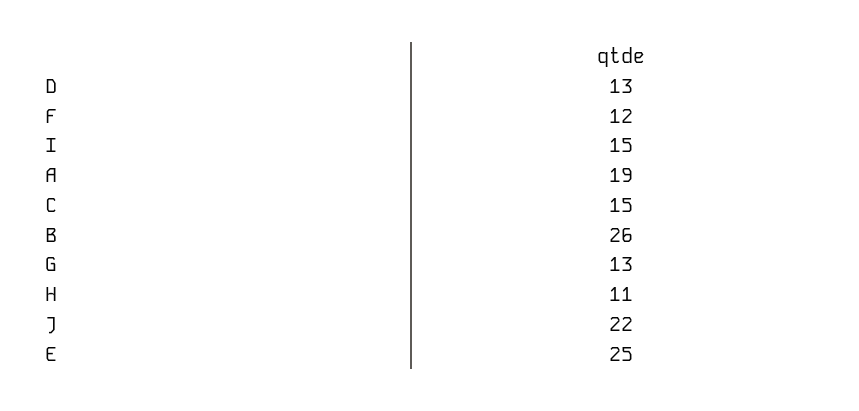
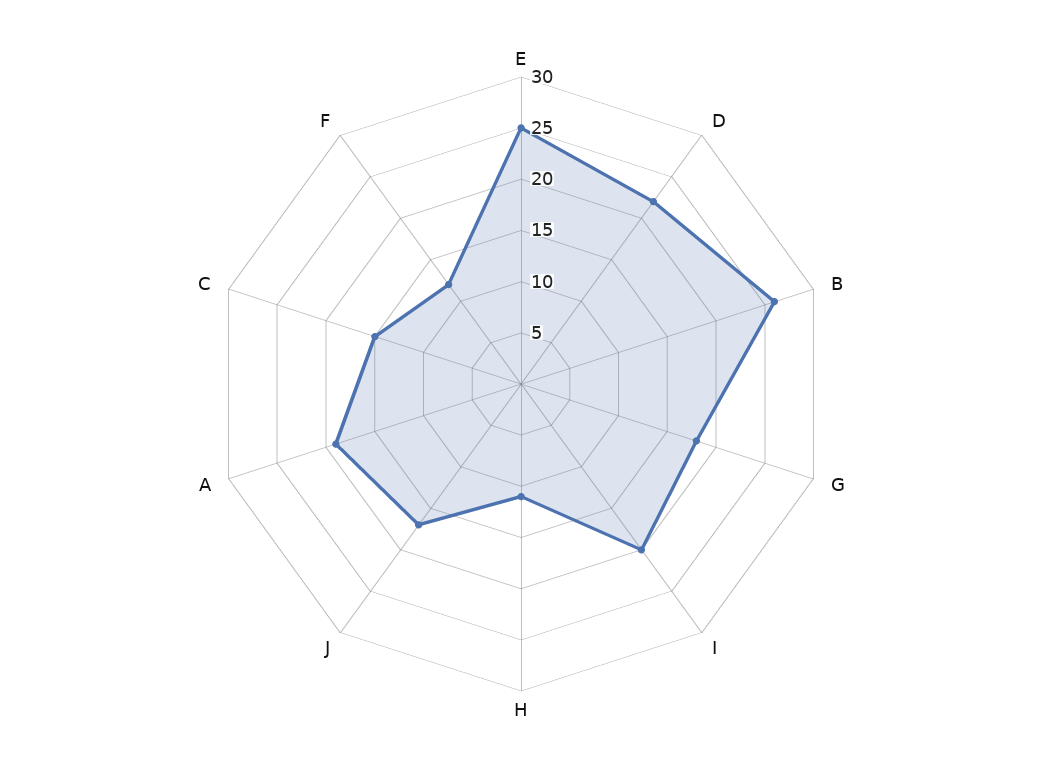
D: 13 -> 22
I: 15 -> 20
G: 13 -> 18
J: 22 -> 17

